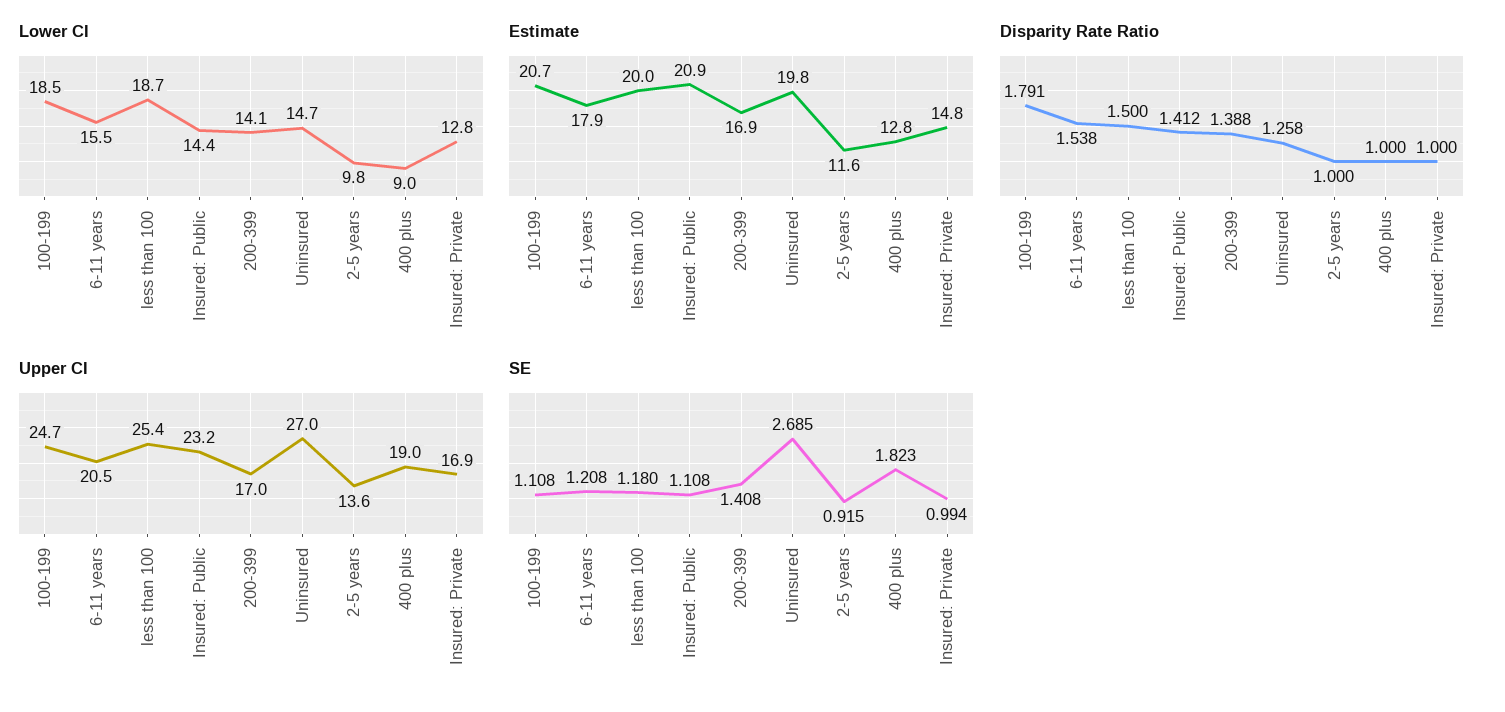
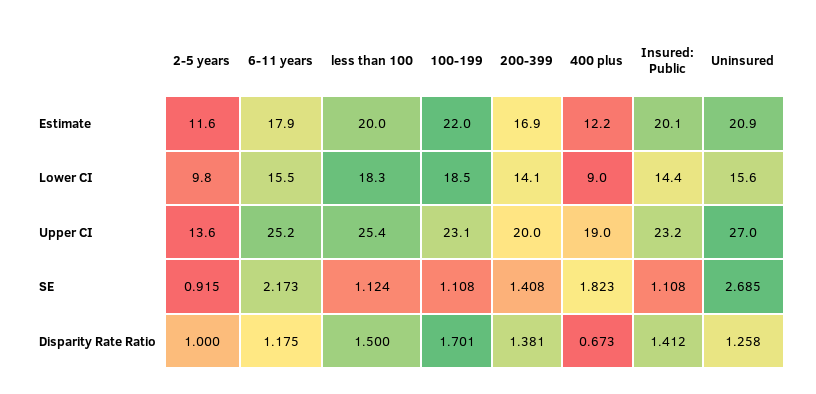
Lower CI, less than 100: 18.7 -> 18.3
Lower CI, Uninsured: 14.7 -> 15.6
Lower CI, Insured: Private: 12.8 -> none
Estimate, 100-199: 20.7 -> 22
Estimate, Insured: Public: 20.9 -> 20.1
Estimate, Uninsured: 19.8 -> 20.9
Estimate, 400 plus: 12.8 -> 12.2
Estimate, Insured: Private: 14.8 -> none
Disparity Rate Ratio, 100-199: 1.791 -> 1.701
Disparity Rate Ratio, 6-11 years: 1.538 -> 1.175
Disparity Rate Ratio, 200-399: 1.388 -> 1.381
Disparity Rate Ratio, 400 plus: 1 -> 0.673
Disparity Rate Ratio, Insured: Private: 1 -> none
Upper CI, 100-199: 24.7 -> 23.1
Upper CI, 6-11 years: 20.5 -> 25.2
Upper CI, 200-399: 17 -> 20
Upper CI, Insured: Private: 16.9 -> none
SE, 6-11 years: 1.208 -> 2.173
SE, less than 100: 1.18 -> 1.124
SE, Insured: Private: 0.994 -> none

